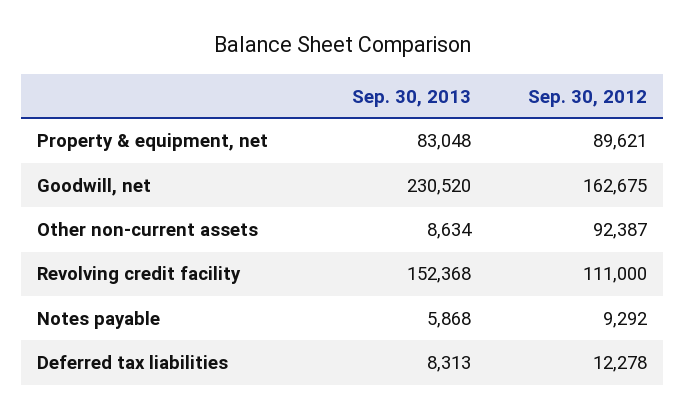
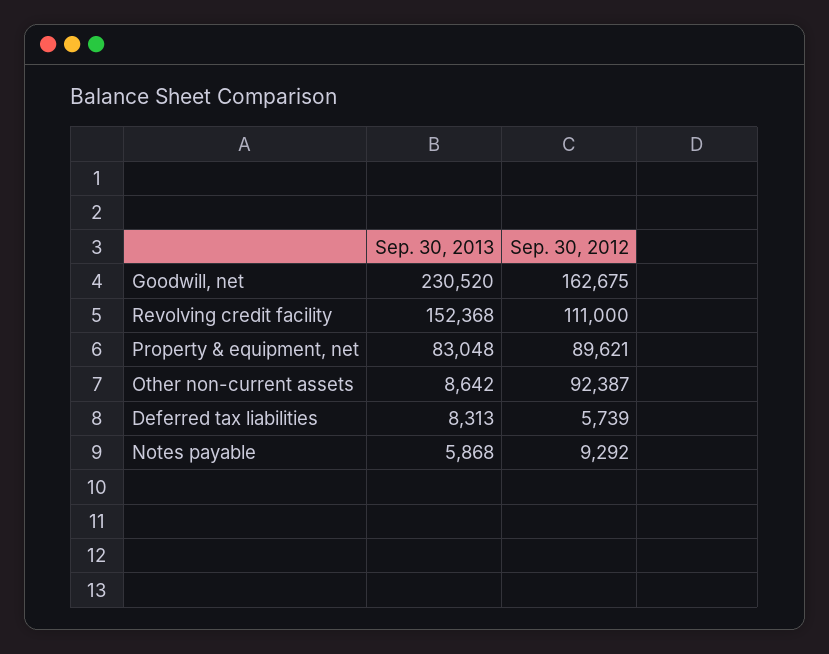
Sep. 30, 2013, Other non-current assets: 8634 -> 8642
Sep. 30, 2012, Deferred tax liabilities: 12278 -> 5739

